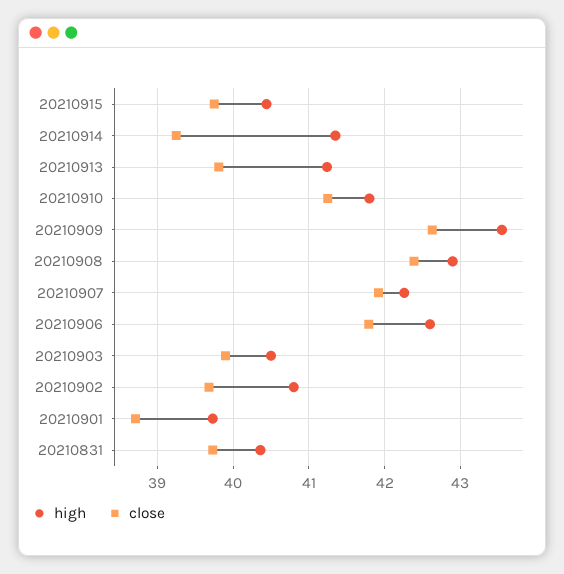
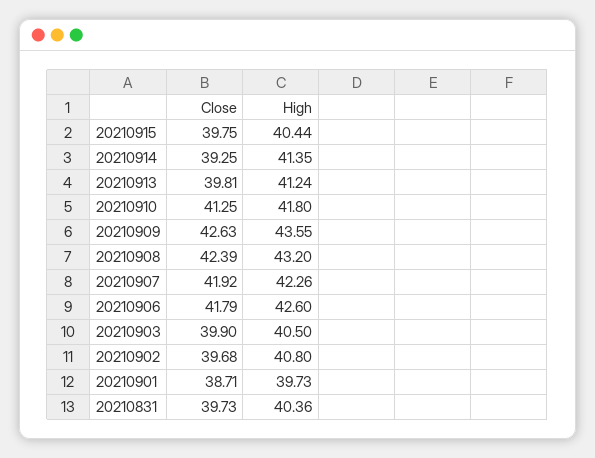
high, 20210908: 42.9 -> 43.2

